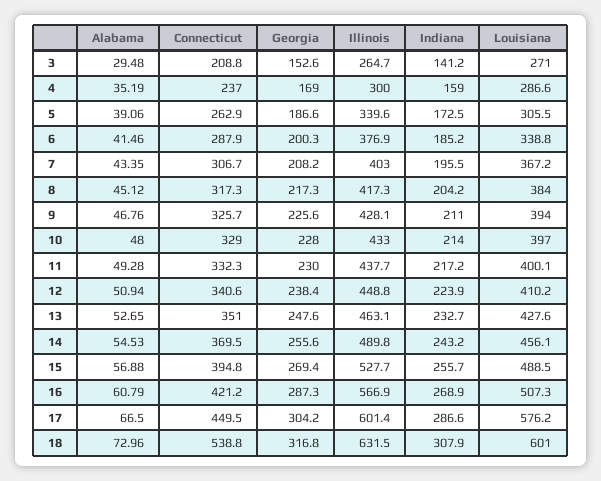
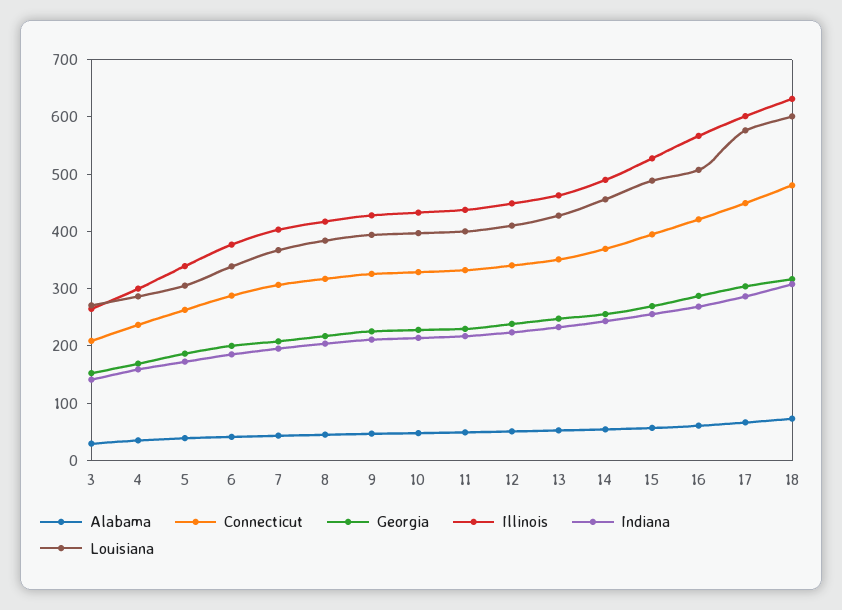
Connecticut, 18: 538.8 -> 480

